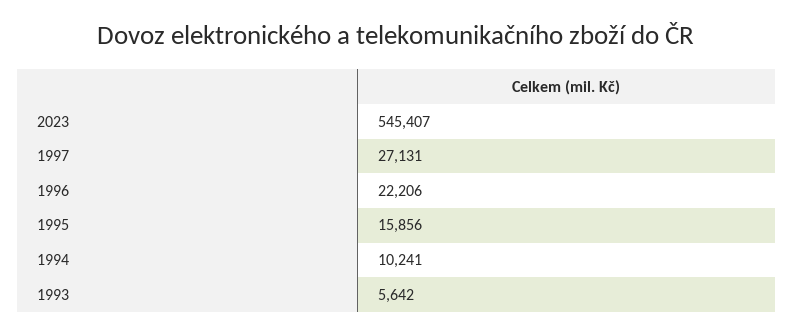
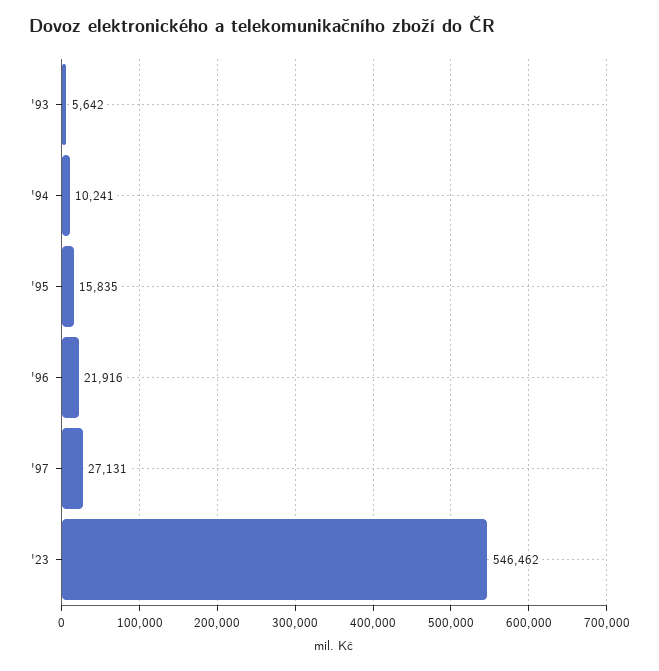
2023: 545407 -> 546462
1996: 22206 -> 21916
1995: 15856 -> 15835

